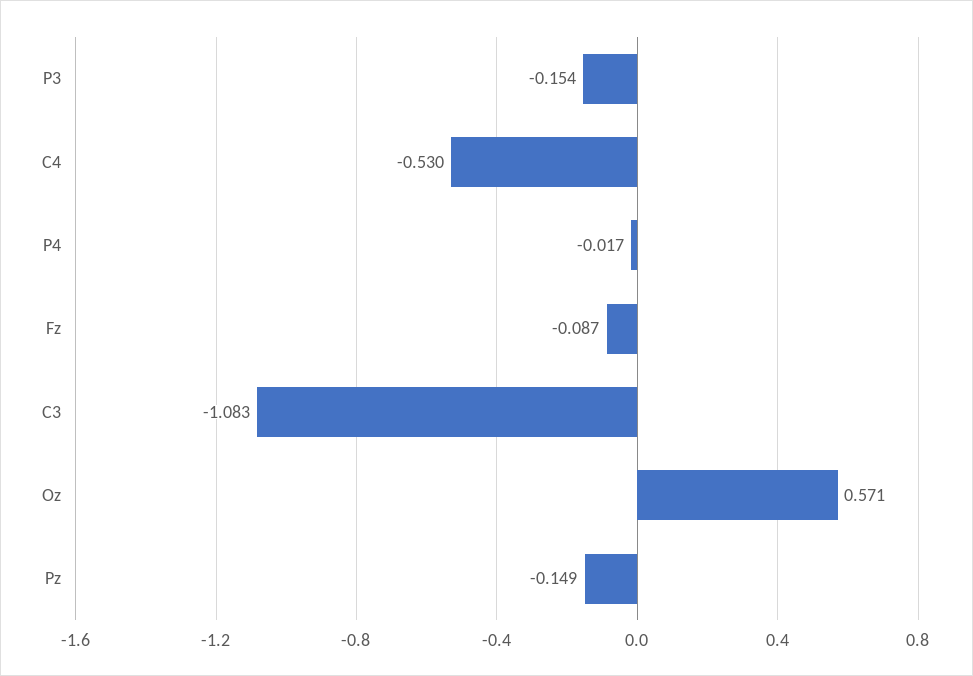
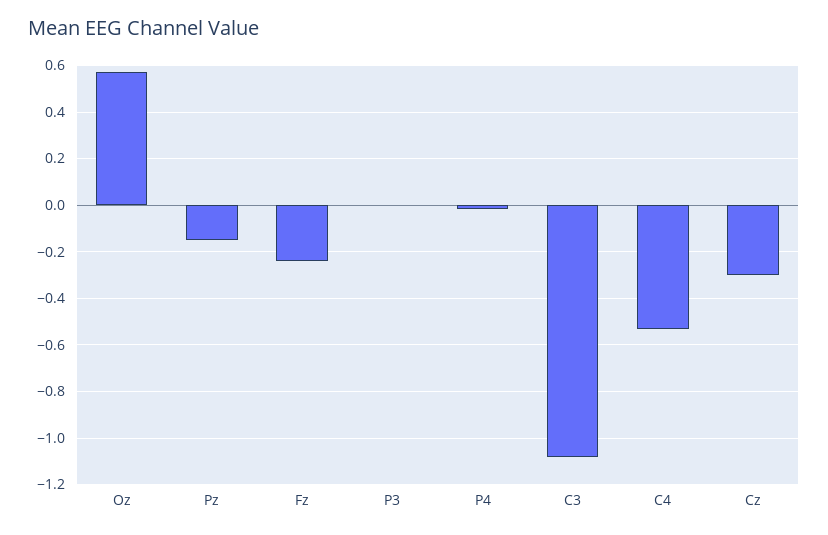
P3: -0.154 -> 0
Fz: -0.087 -> -0.25
Cz: none -> -0.3

